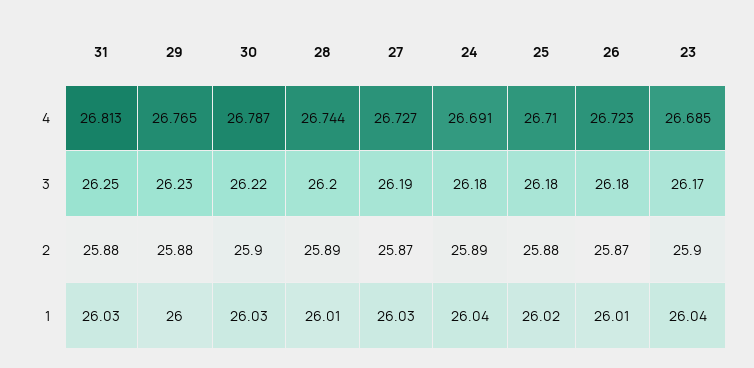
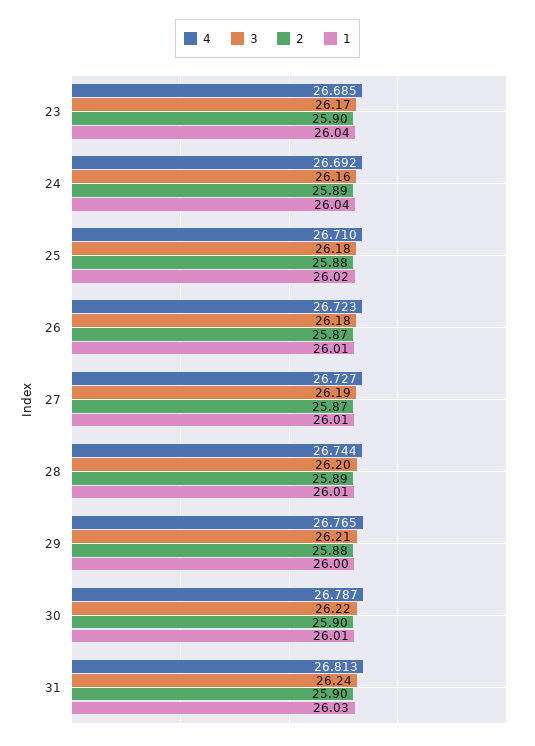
4, 24: 26.691 -> 26.692
3, 31: 26.25 -> 26.24
3, 29: 26.23 -> 26.21
3, 24: 26.18 -> 26.16
2, 31: 25.88 -> 25.9
1, 30: 26.03 -> 26.01
1, 27: 26.03 -> 26.01

